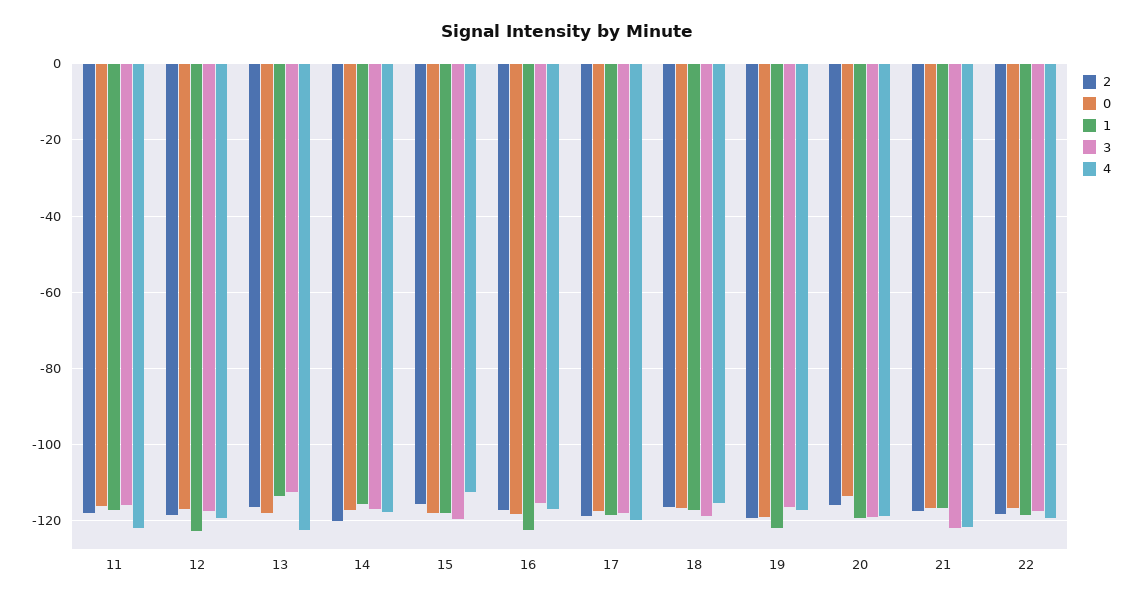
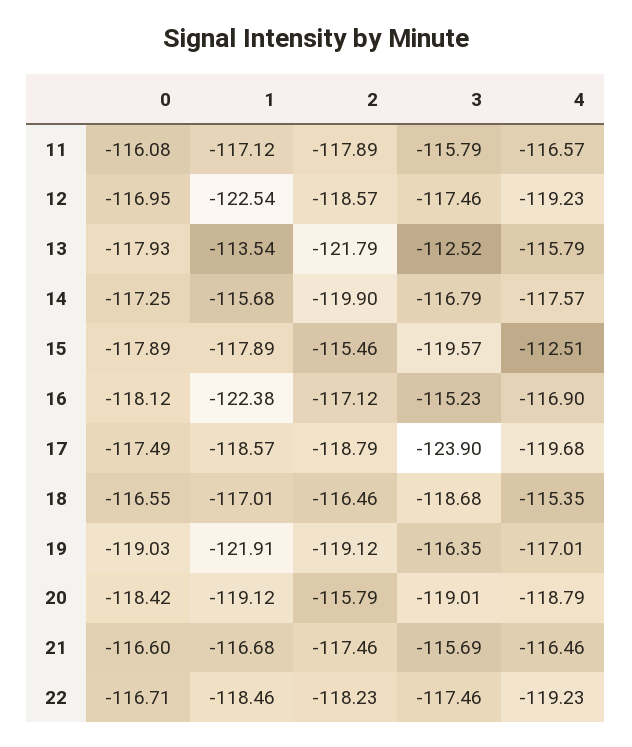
4, 11: -122 -> -116.57
2, 13: -116 -> -121.79
4, 13: -122 -> -115.79
3, 17: -118 -> -123.9
0, 20: -114 -> -118.42
3, 21: -122 -> -115.69
4, 21: -122 -> -116.46

